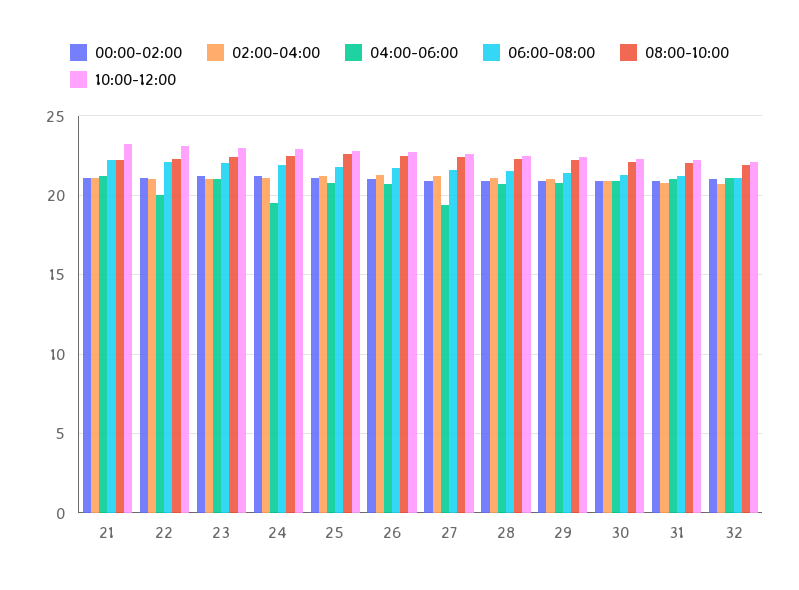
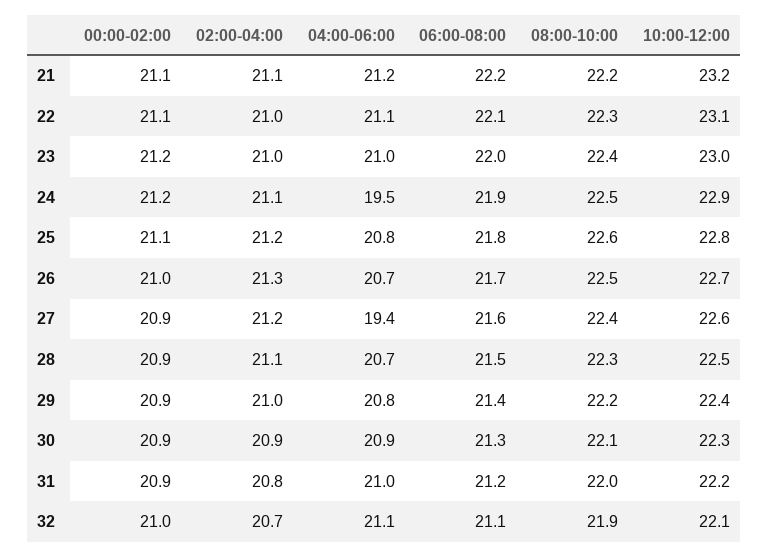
04:00-06:00, 22: 20 -> 21.1

